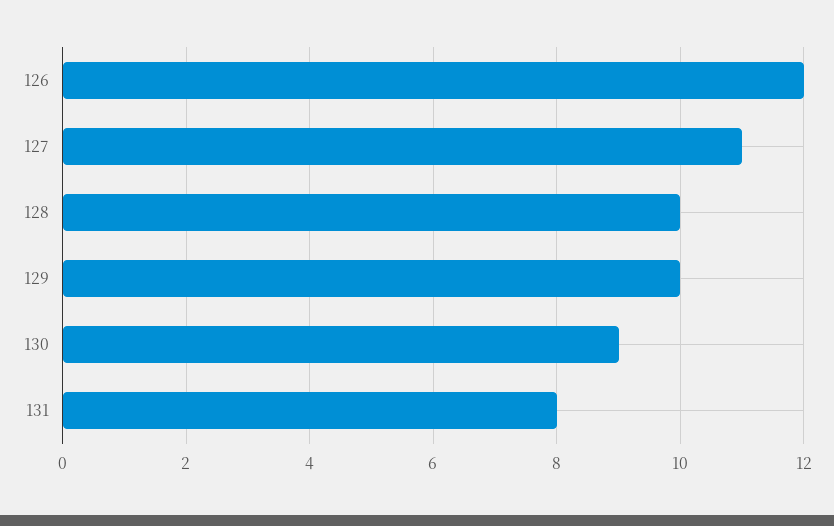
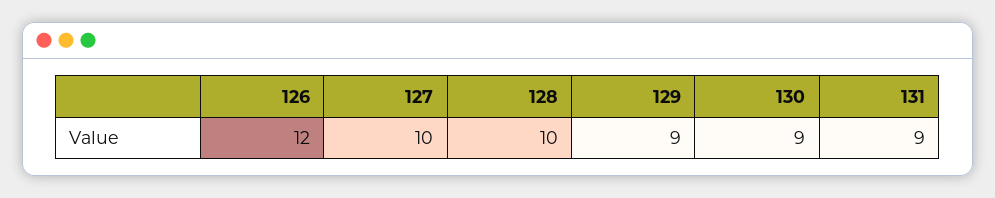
127: 11 -> 10
129: 10 -> 9
131: 8 -> 9

